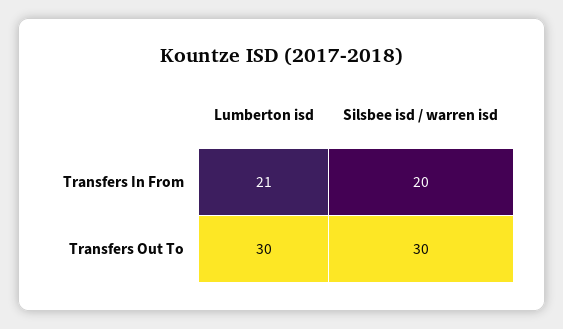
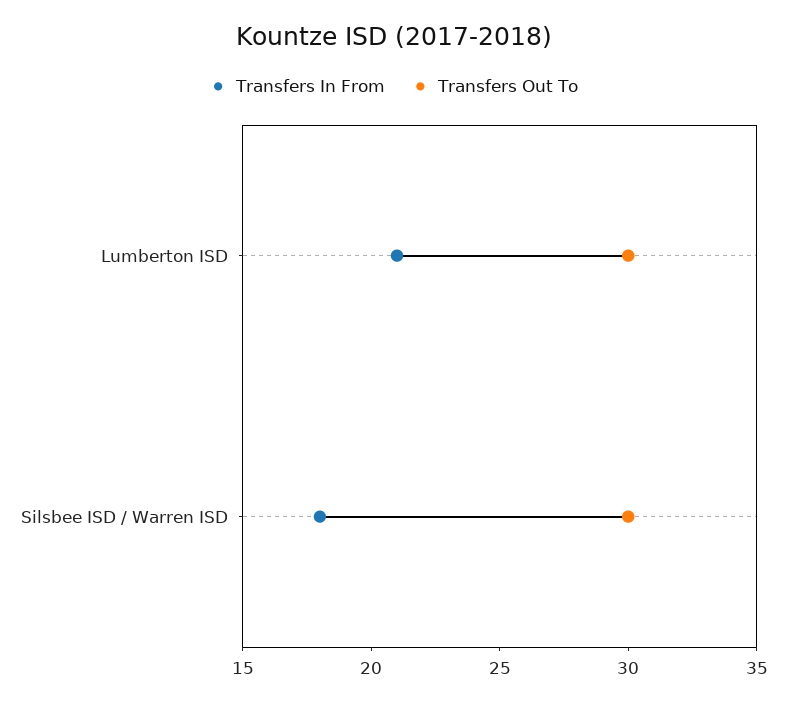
Transfers In From, Silsbee isd / warren isd: 20 -> 18

